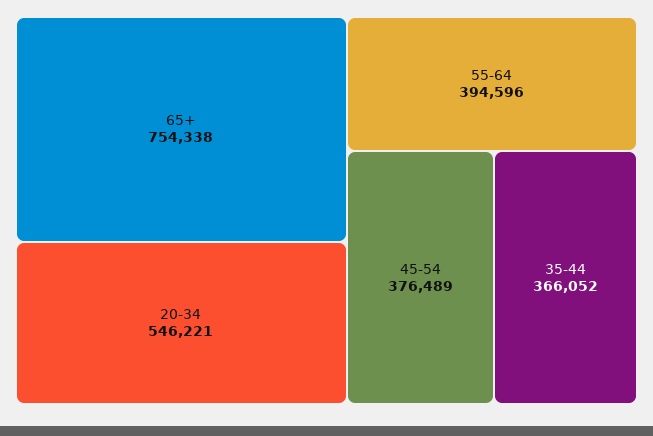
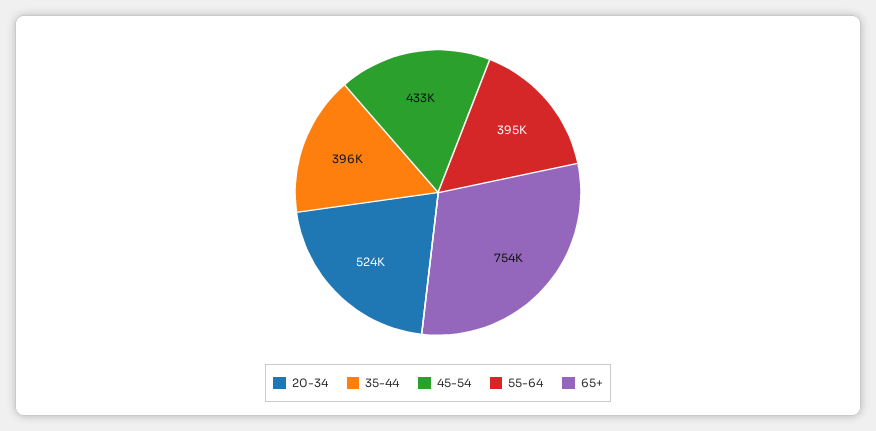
20-34: 546221 -> 524000
45-54: 376489 -> 433000
35-44: 366052 -> 396000

